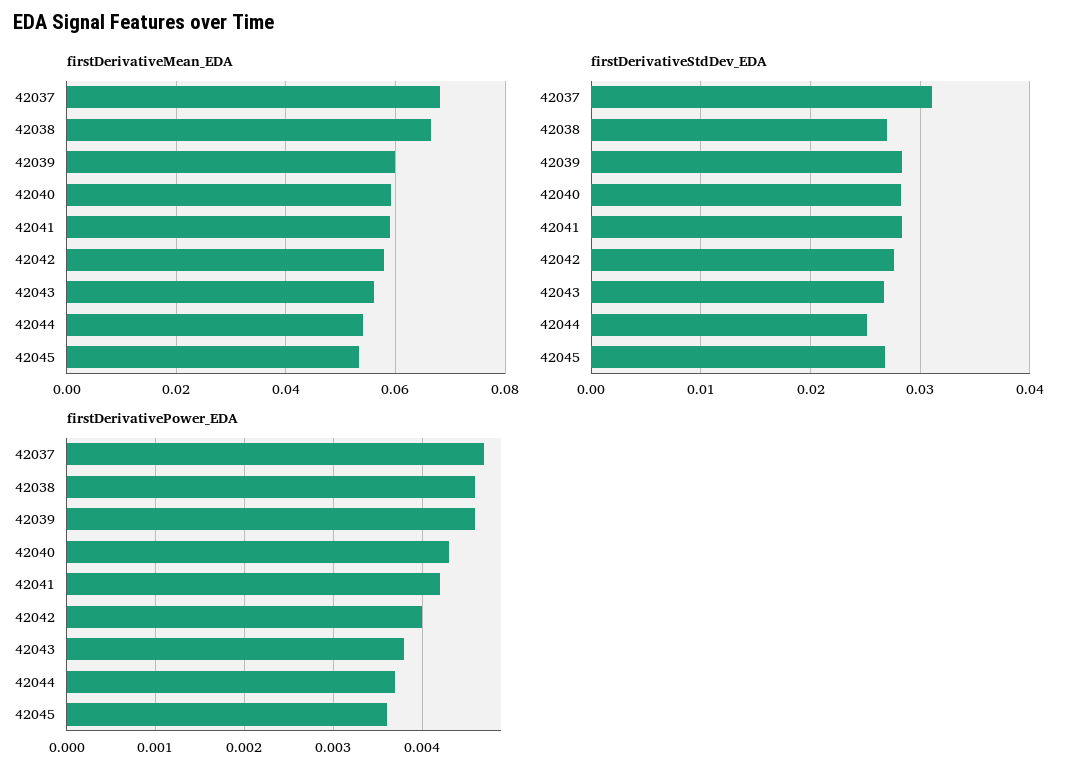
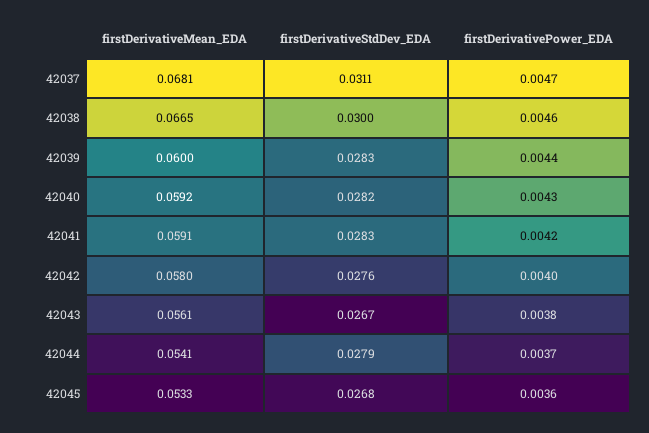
firstDerivativeStdDev_EDA, 42038: 0.027 -> 0.03
firstDerivativeStdDev_EDA, 42044: 0.025 -> 0.0279
firstDerivativePower_EDA, 42039: 0.0046 -> 0.0044

